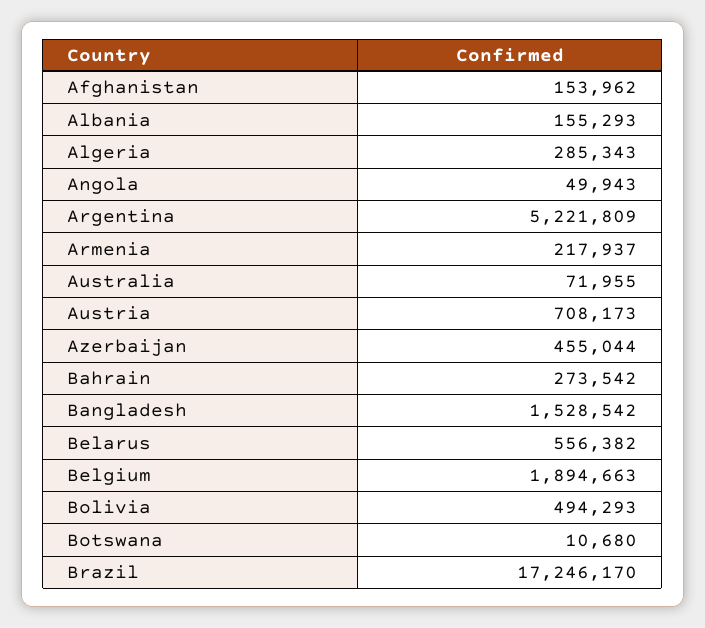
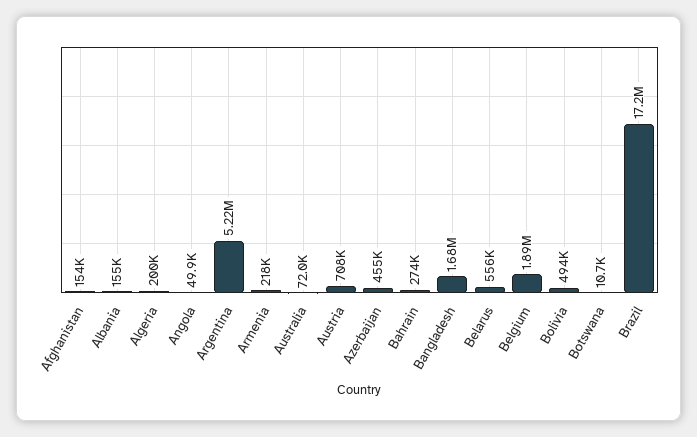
Algeria: 285343 -> 200000
Bangladesh: 1528542 -> 1680000

